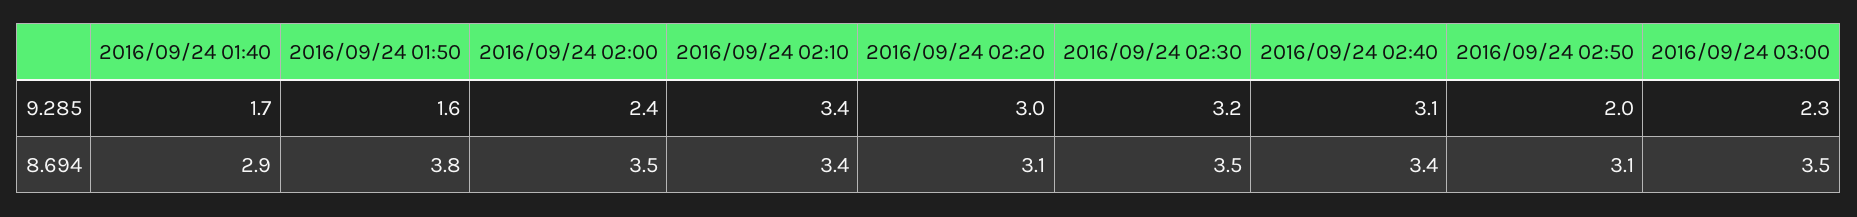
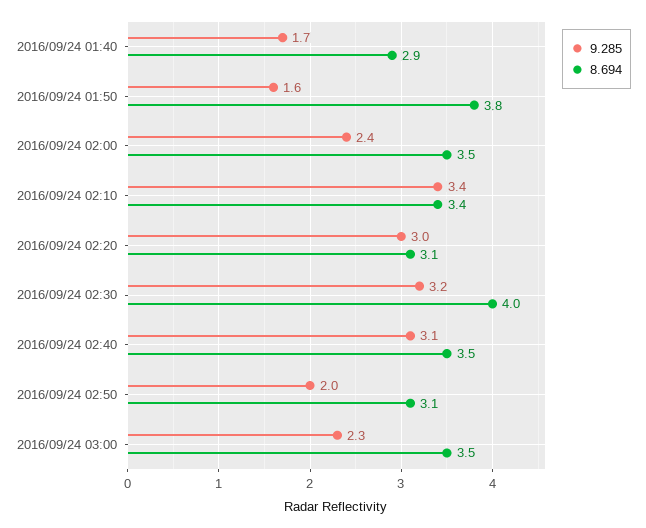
8.694, 2016/09/24 02:30: 3.5 -> 4
8.694, 2016/09/24 02:40: 3.4 -> 3.5

